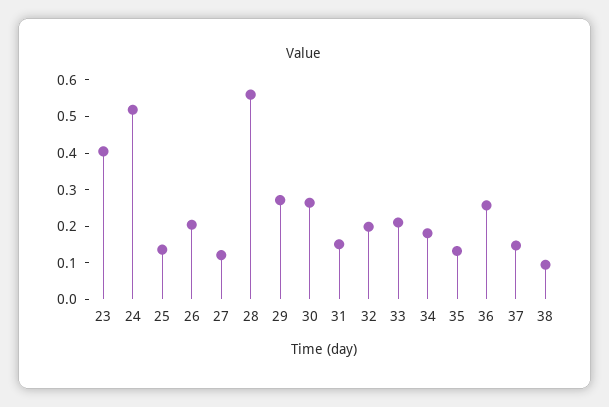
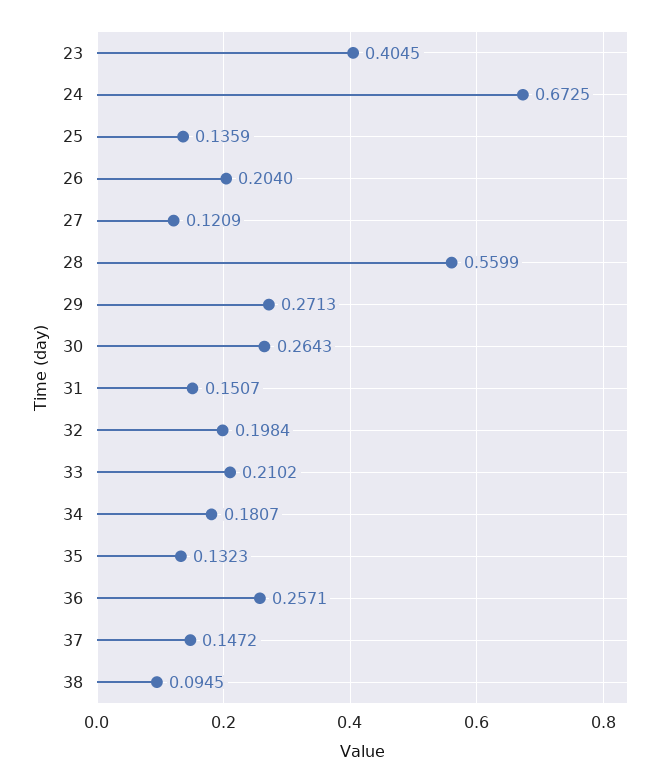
24: 0.525 -> 0.6725

